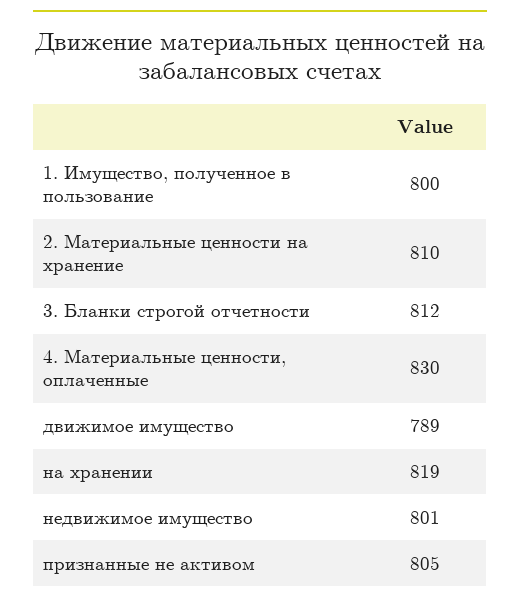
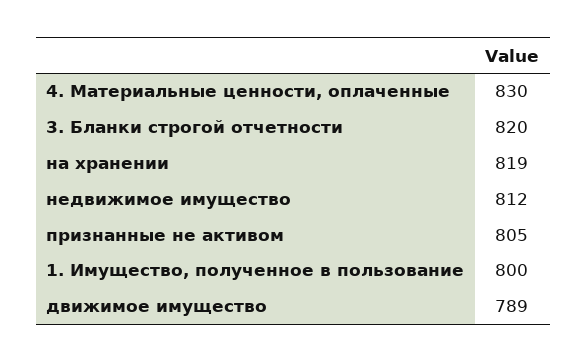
2. Материальные ценности на хранение: 810 -> none
3. Бланки строгой отчетности: 812 -> 820
недвижимое имущество: 801 -> 812

